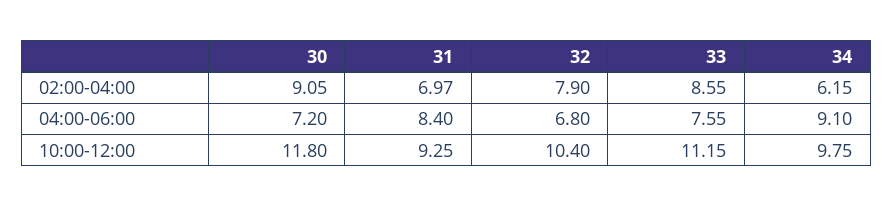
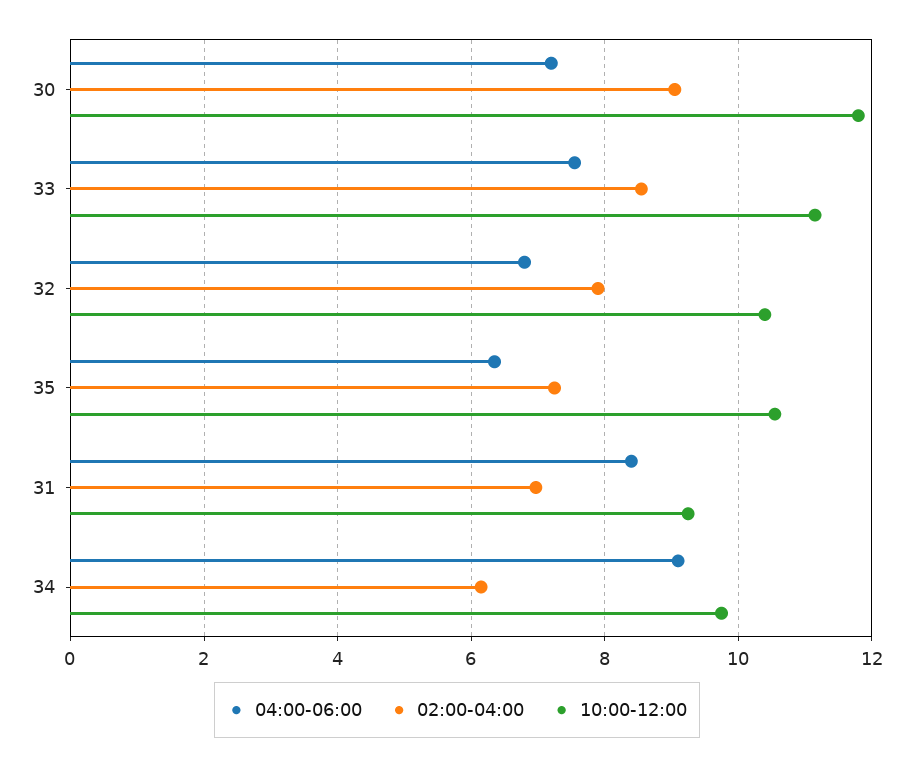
04:00-06:00, 35: none -> 6.4
02:00-04:00, 35: none -> 7.2
10:00-12:00, 35: none -> 10.6

